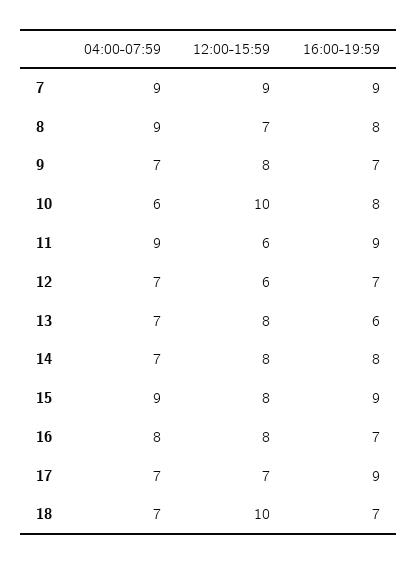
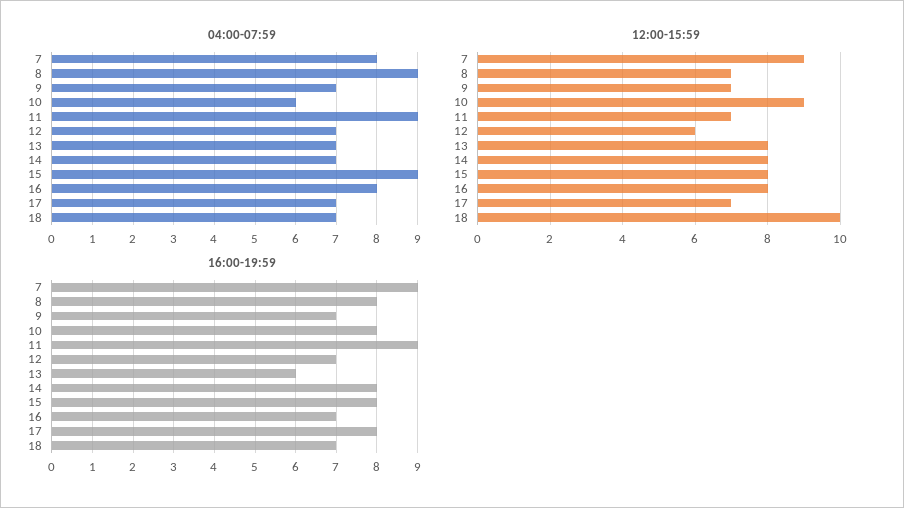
04:00-07:59, 7: 9 -> 8
12:00-15:59, 9: 8 -> 7
12:00-15:59, 10: 10 -> 9
12:00-15:59, 11: 6 -> 7
16:00-19:59, 15: 9 -> 8
16:00-19:59, 17: 9 -> 8

